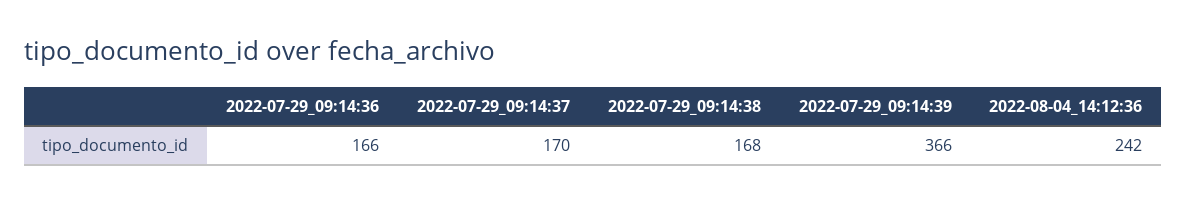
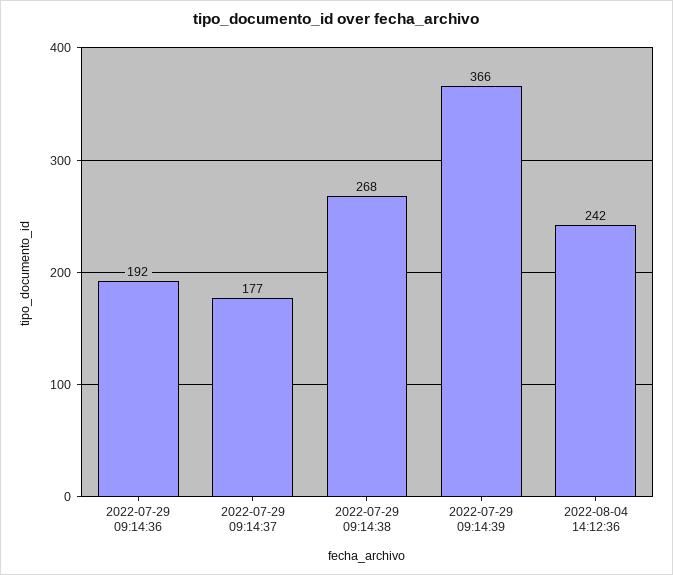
2022-07-29_09:14:36: 166 -> 192
2022-07-29_09:14:37: 170 -> 177
2022-07-29_09:14:38: 168 -> 268

